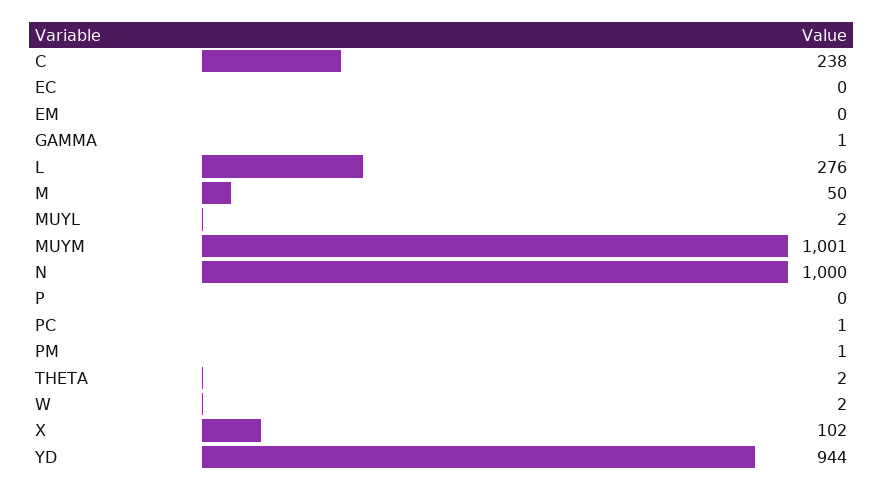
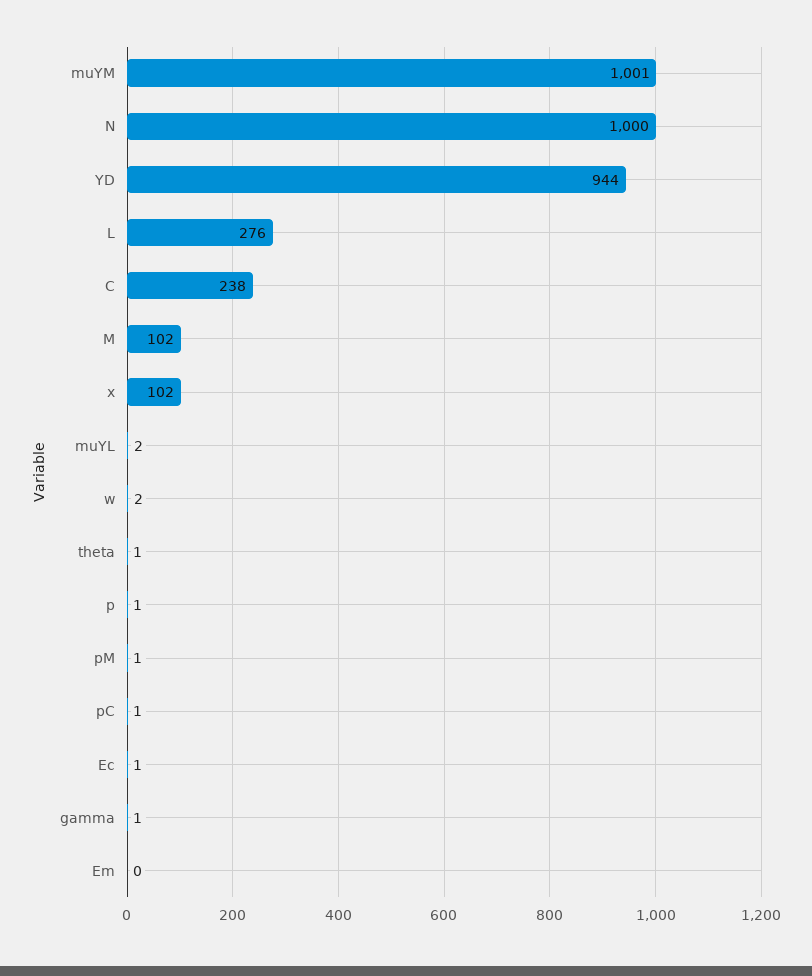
EC: 0 -> 1
M: 50 -> 102
P: 0 -> 1
THETA: 2 -> 1

